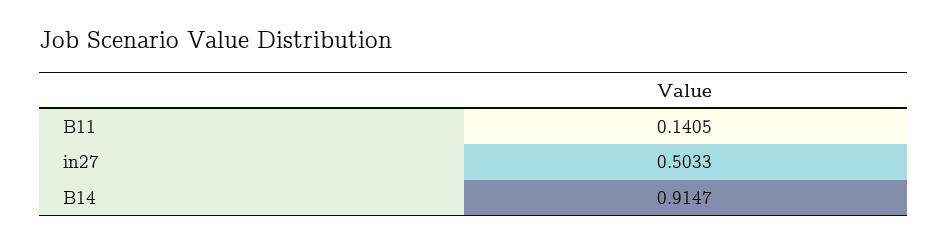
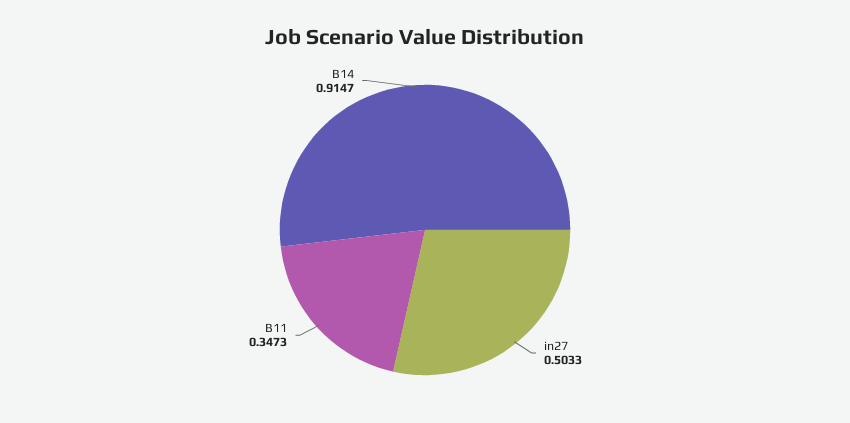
B11: 0.1405 -> 0.3473

